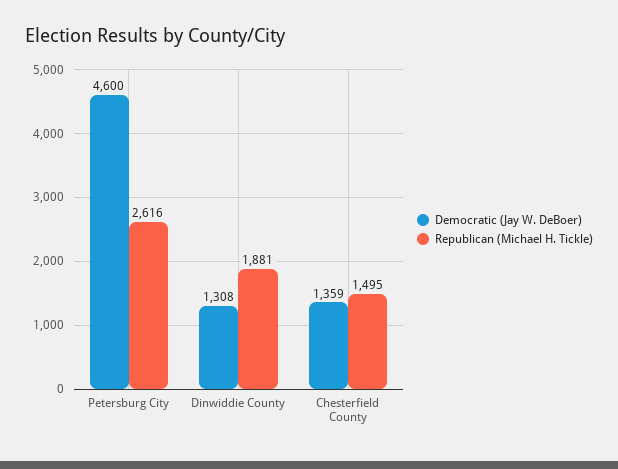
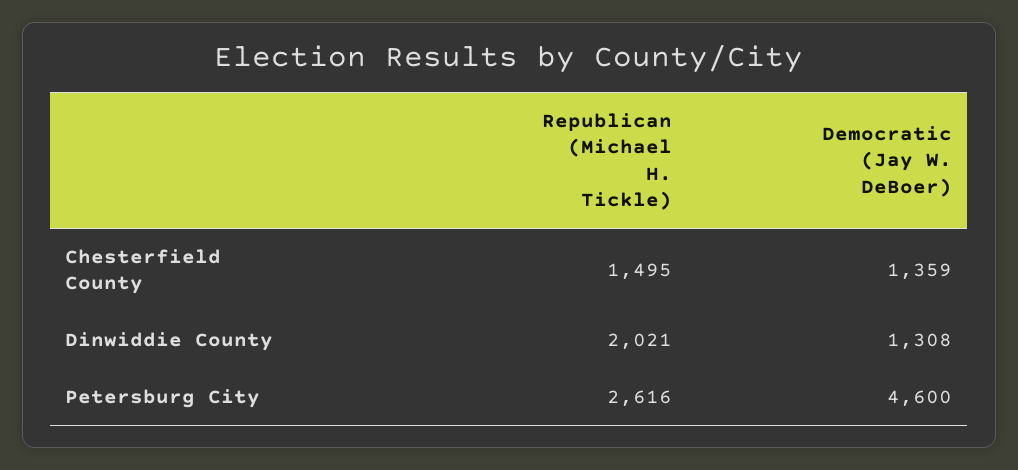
Republican (Michael H. Tickle), Dinwiddie County: 1881 -> 2021

